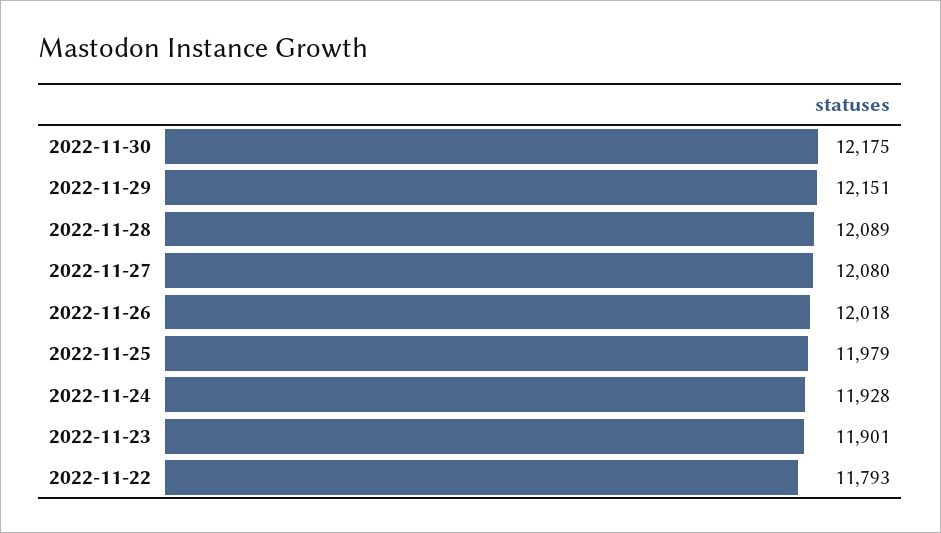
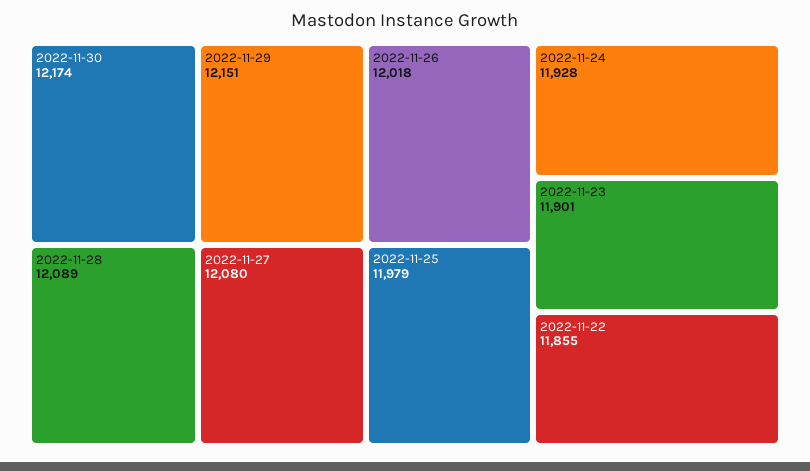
2022-11-30: 12175 -> 12174
2022-11-22: 11793 -> 11855

